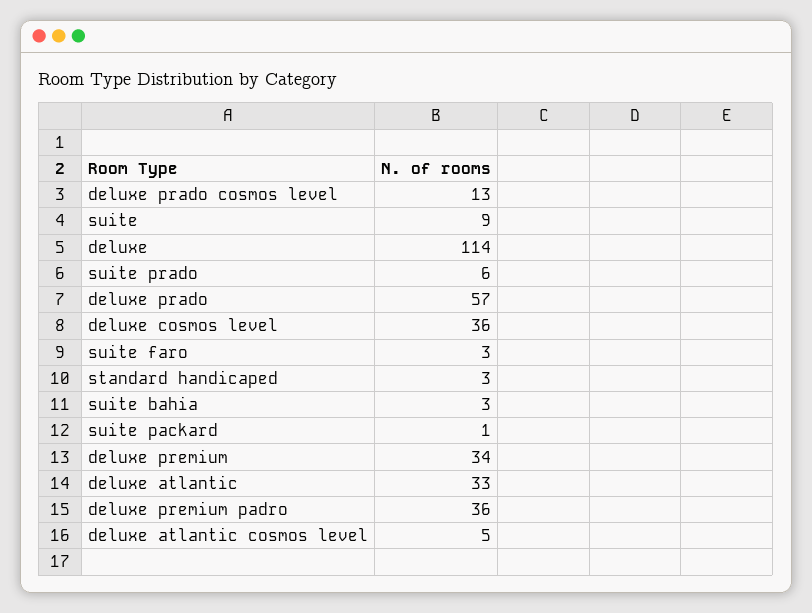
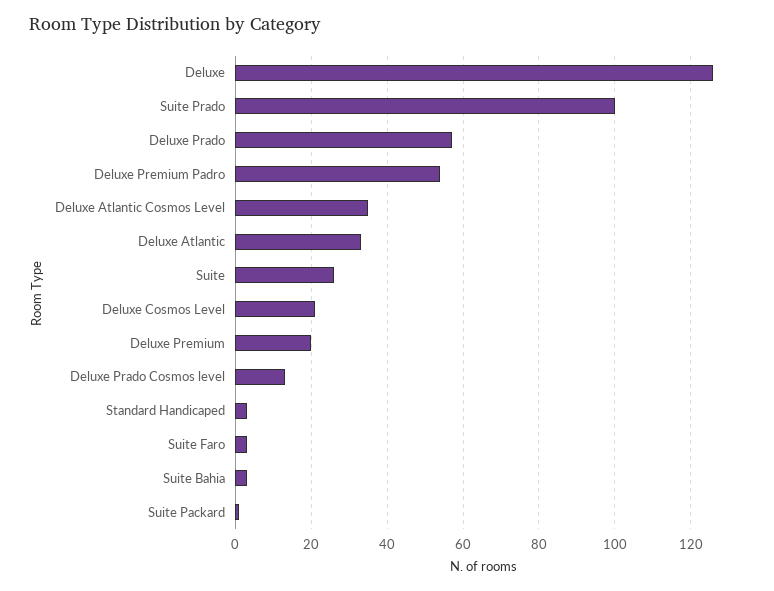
suite: 9 -> 25
deluxe: 114 -> 125
suite prado: 6 -> 100
deluxe cosmos level: 36 -> 20
deluxe premium: 34 -> 20
deluxe premium padro: 36 -> 55
deluxe atlantic cosmos level: 5 -> 35

